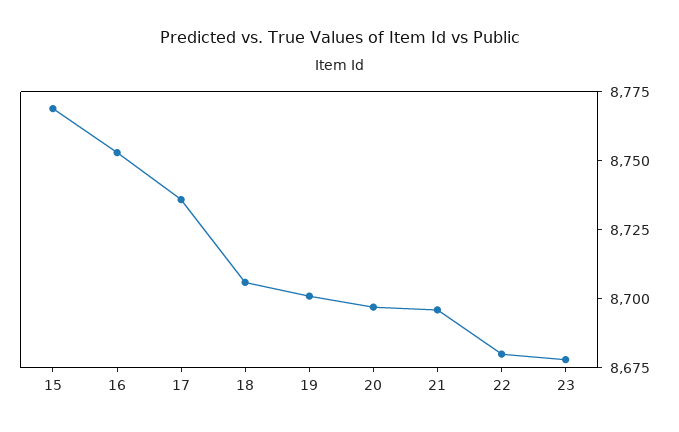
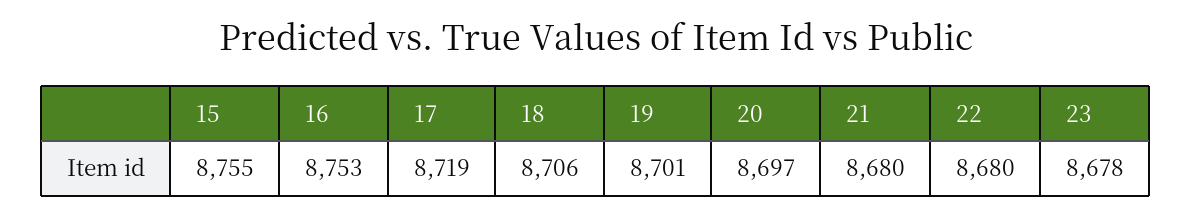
15: 8770 -> 8755
17: 8735 -> 8719
21: 8695 -> 8680

